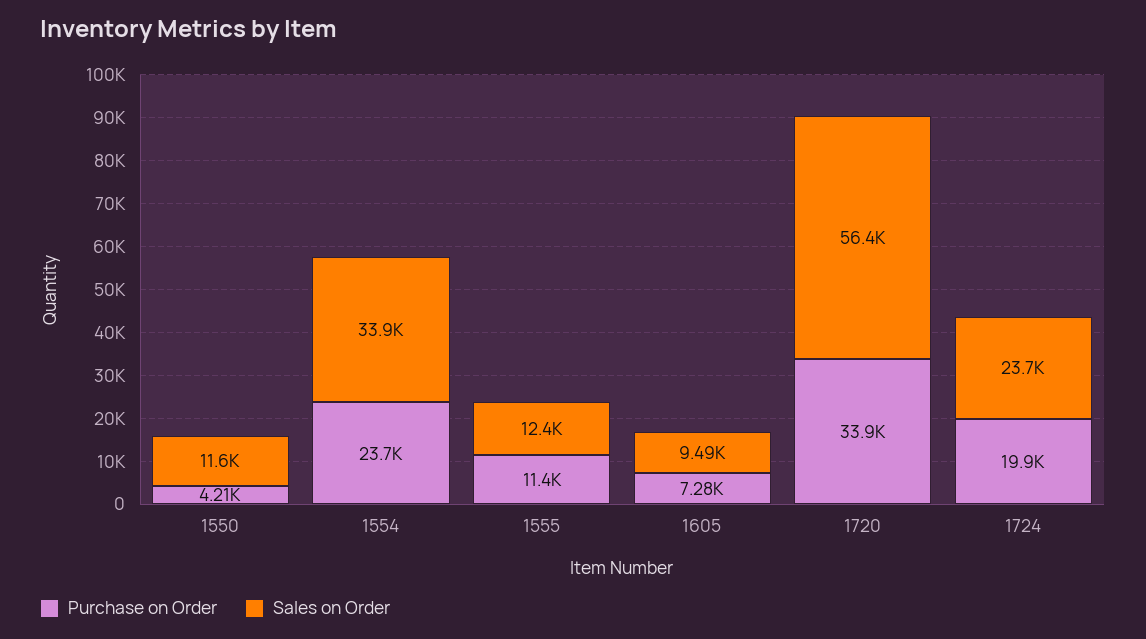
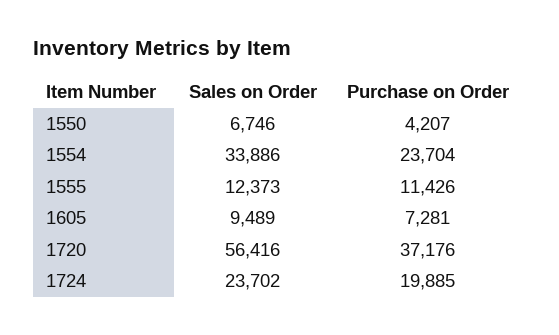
Sales on Order, 1550: 11600 -> 6746
Purchase on Order, 1720: 33900 -> 37176

